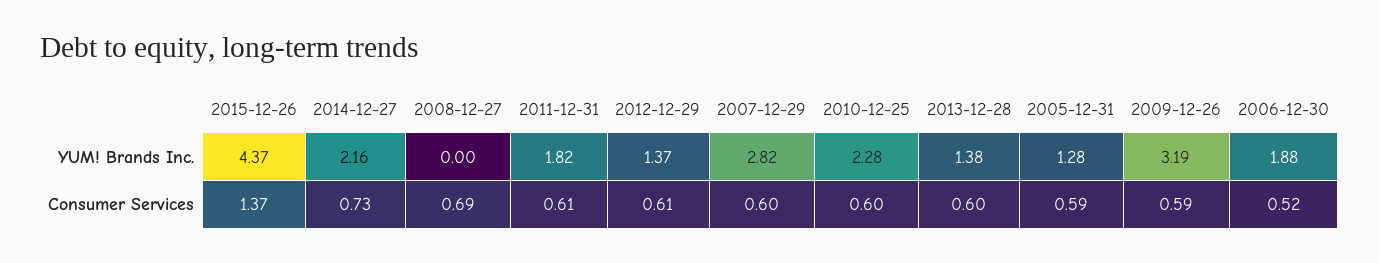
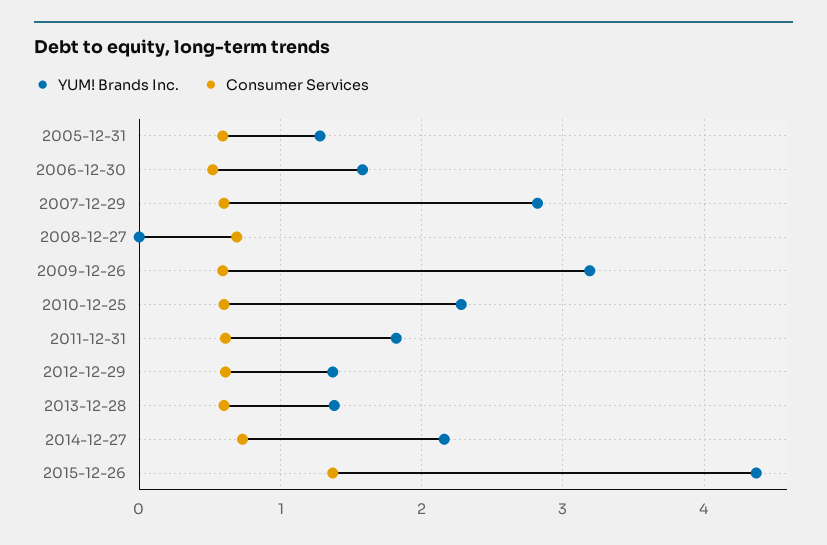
YUM! Brands Inc., 2006-12-30: 1.88 -> 1.6

